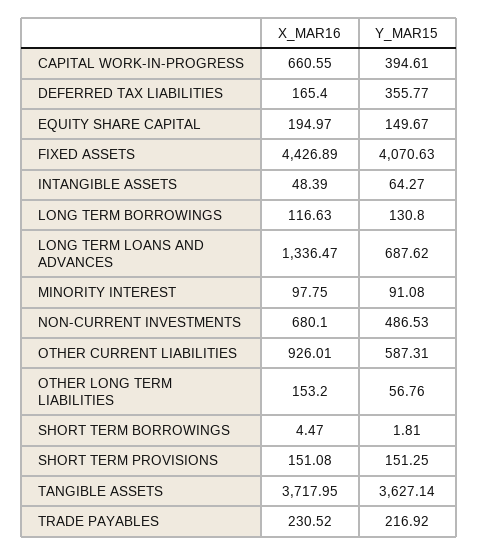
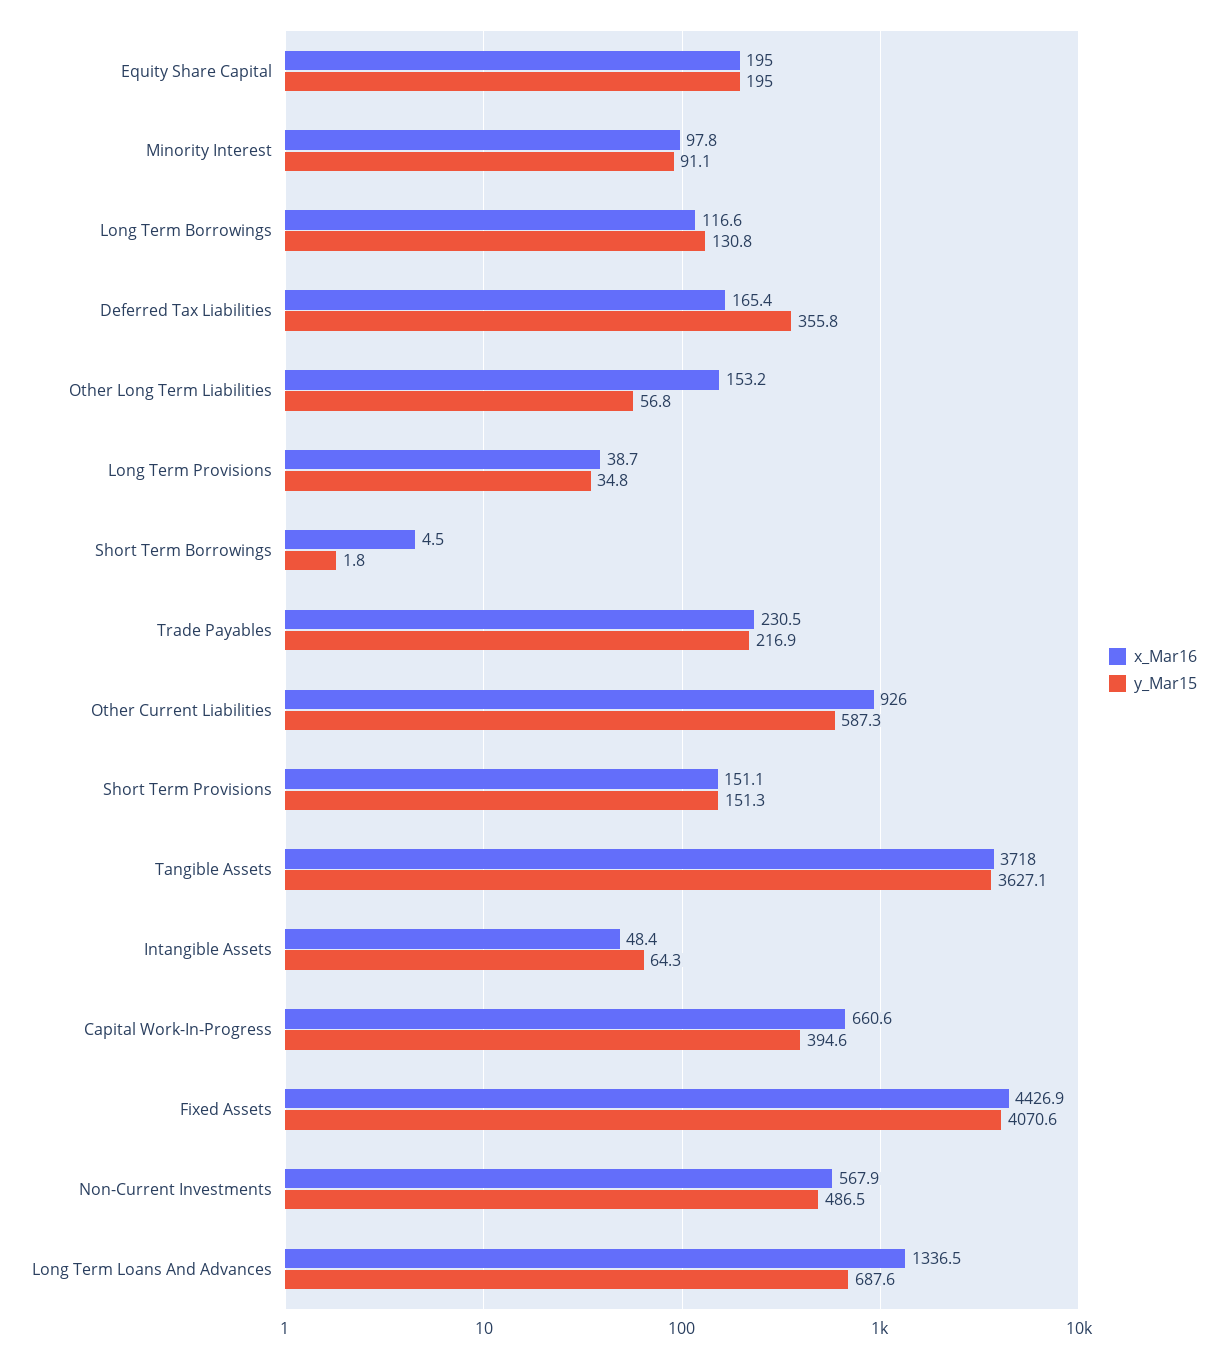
Y_MAR15, EQUITY SHARE CAPITAL: 149.67 -> 195
X_MAR16, NON-CURRENT INVESTMENTS: 680.1 -> 567.9
X_MAR16, Long Term Provisions: none -> 38.7
Y_MAR15, Long Term Provisions: none -> 34.8

